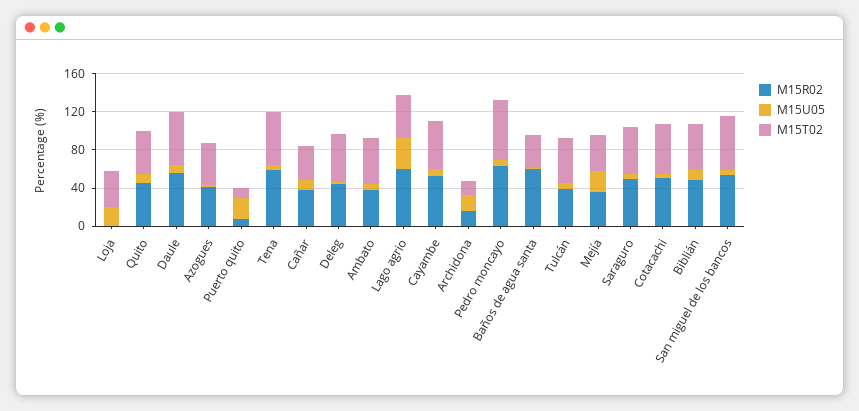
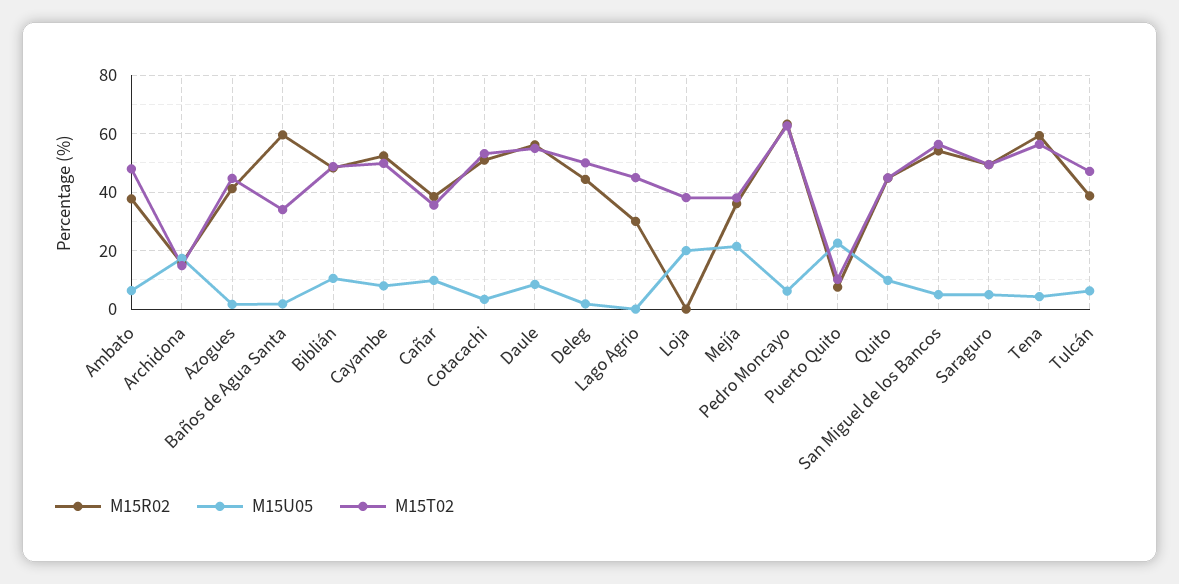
M15R02, Lago agrio: 60 -> 30
M15U05, Lago agrio: 30 -> 0

